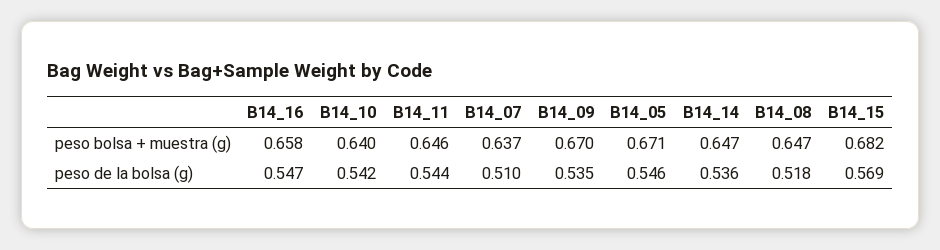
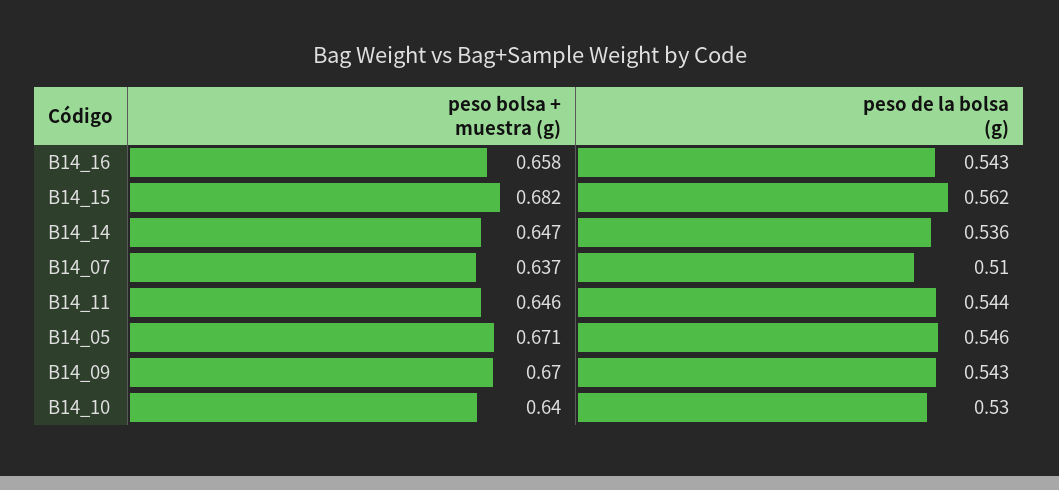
B14_08, peso bolsa + muestra (g): 0.647 -> none
B14_16, peso de la bolsa (g): 0.547 -> 0.543
B14_10, peso de la bolsa (g): 0.542 -> 0.53
B14_09, peso de la bolsa (g): 0.535 -> 0.543
B14_08, peso de la bolsa (g): 0.518 -> none
B14_15, peso de la bolsa (g): 0.569 -> 0.562

